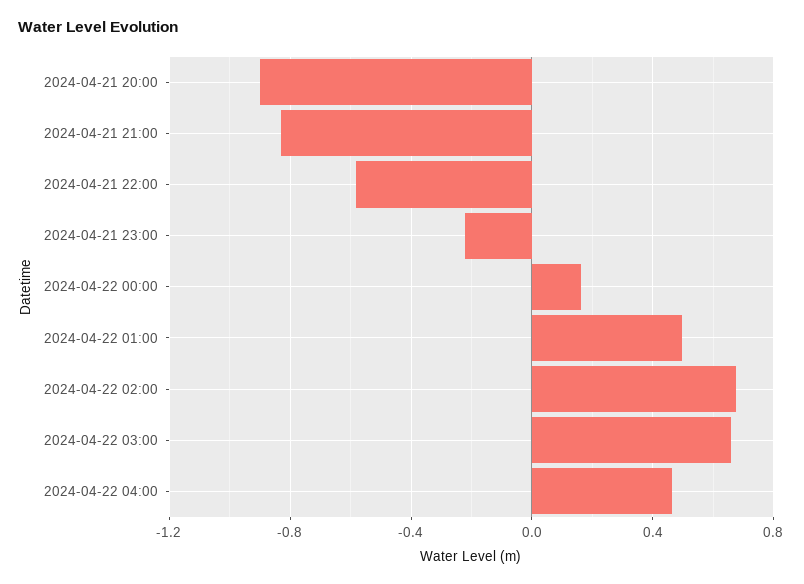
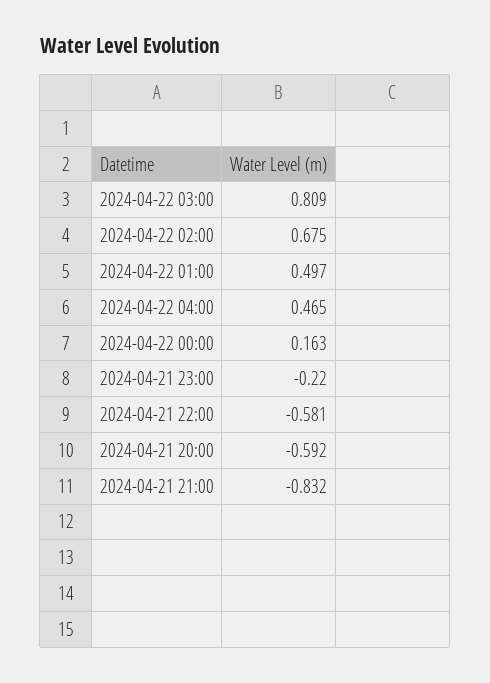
2024-04-21 20:00: -0.9 -> -0.592
2024-04-22 03:00: 0.65 -> 0.809

